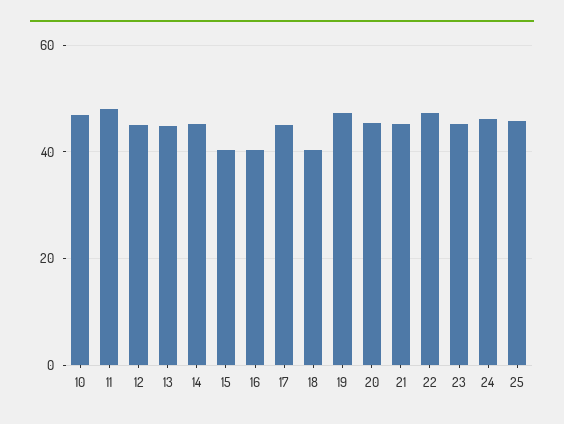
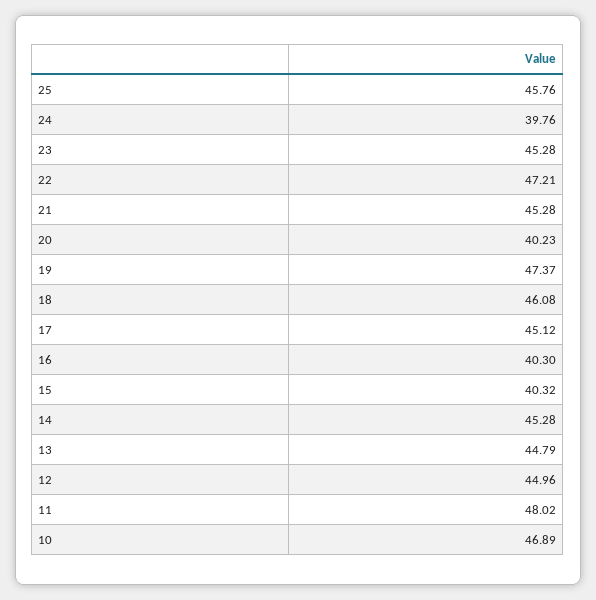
18: 40 -> 46.08
20: 46 -> 40.23
24: 46 -> 39.76

